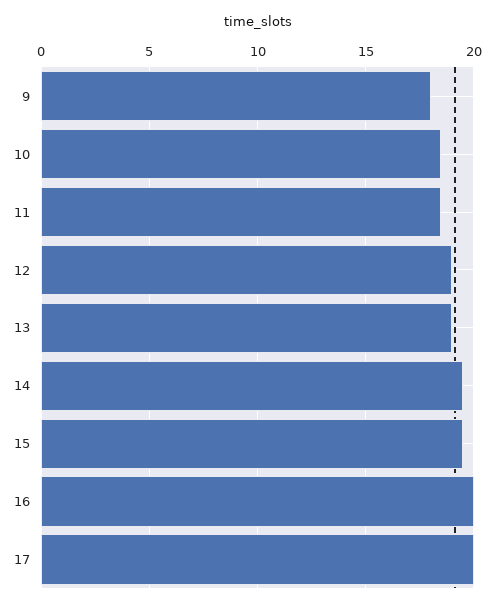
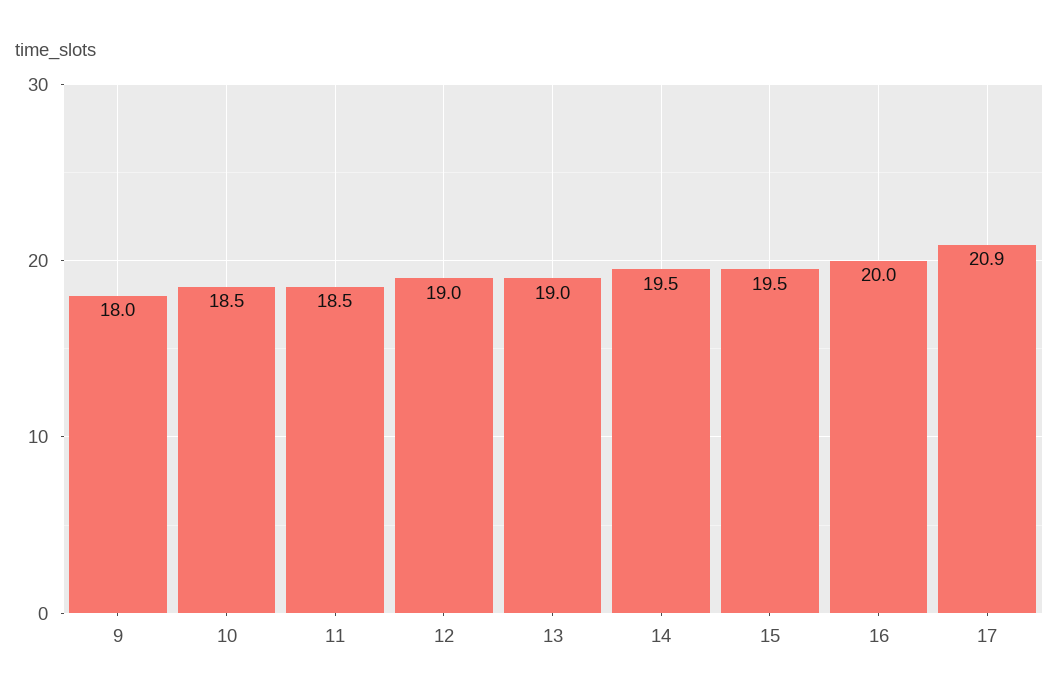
17: 20 -> 20.9

